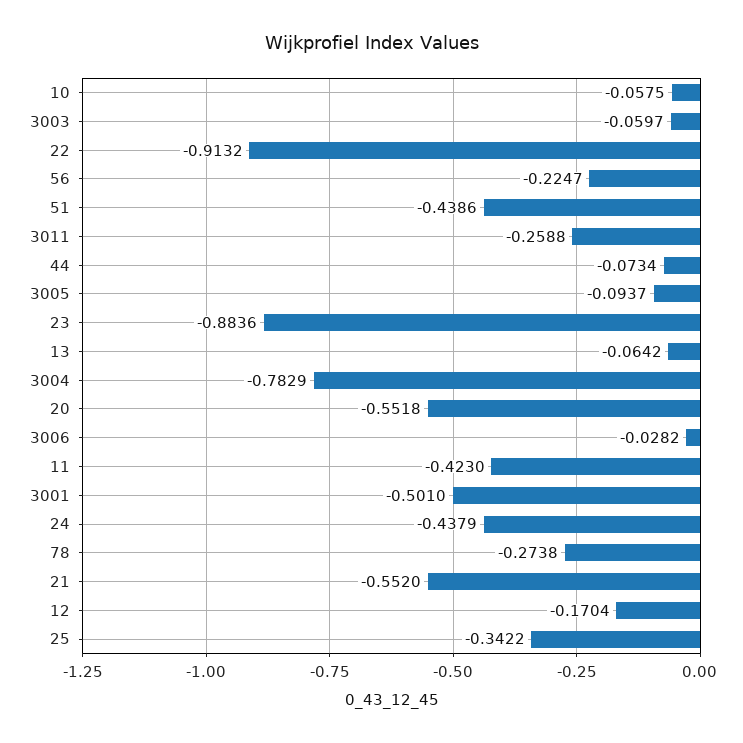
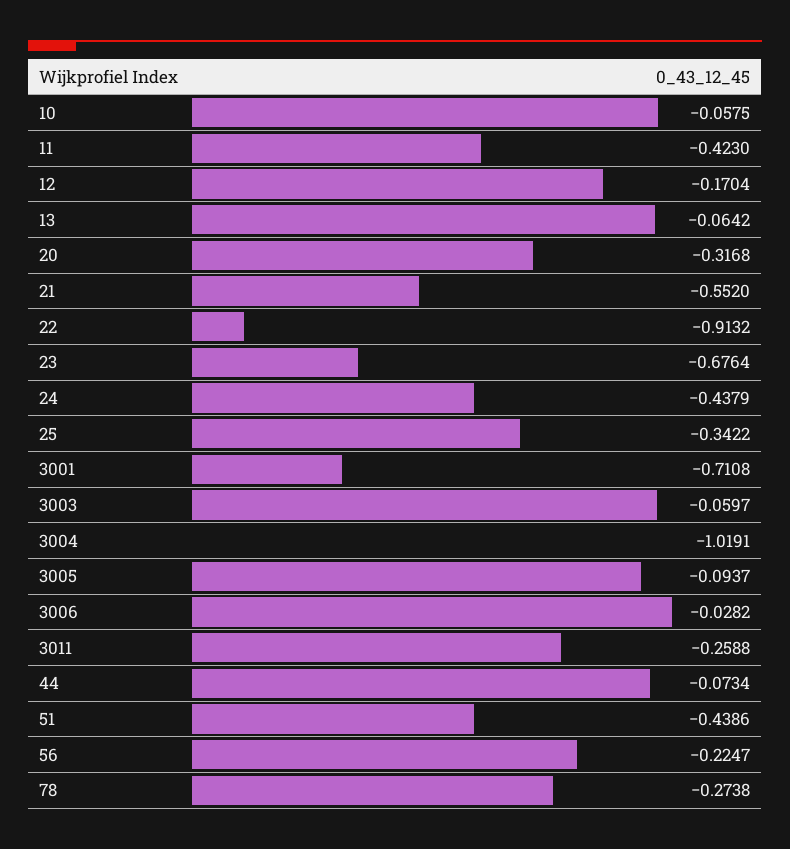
23: -0.8836 -> -0.6764
3004: -0.7829 -> -1.0191
20: -0.5518 -> -0.3168
3001: -0.501 -> -0.7108

